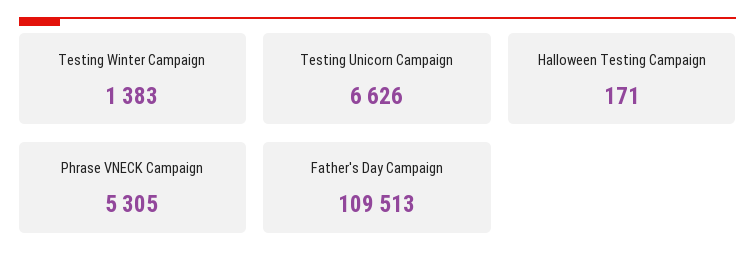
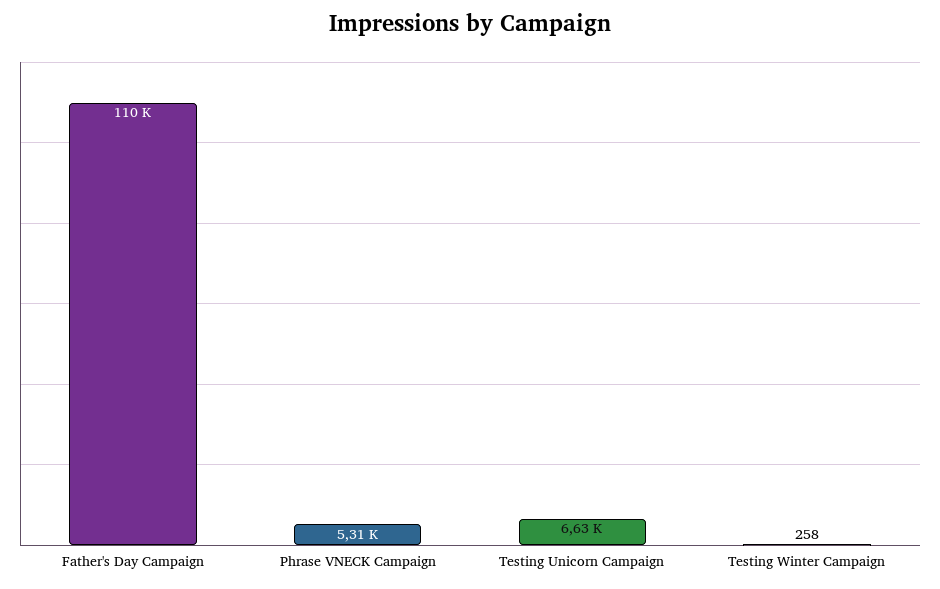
Testing Winter Campaign: 1383 -> 258
Halloween Testing Campaign: 171 -> none

